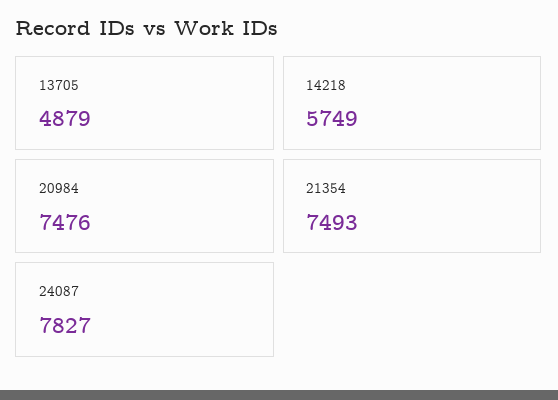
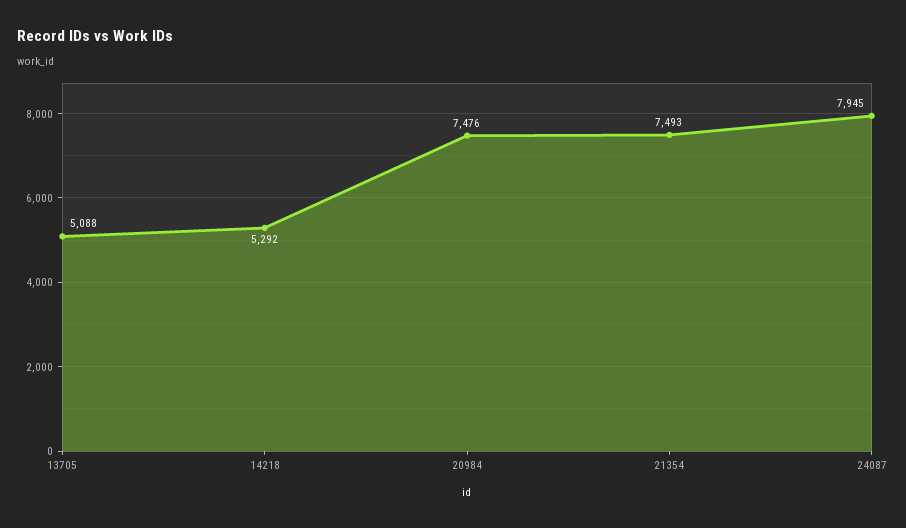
13705: 4879 -> 5088
14218: 5749 -> 5292
24087: 7827 -> 7945

